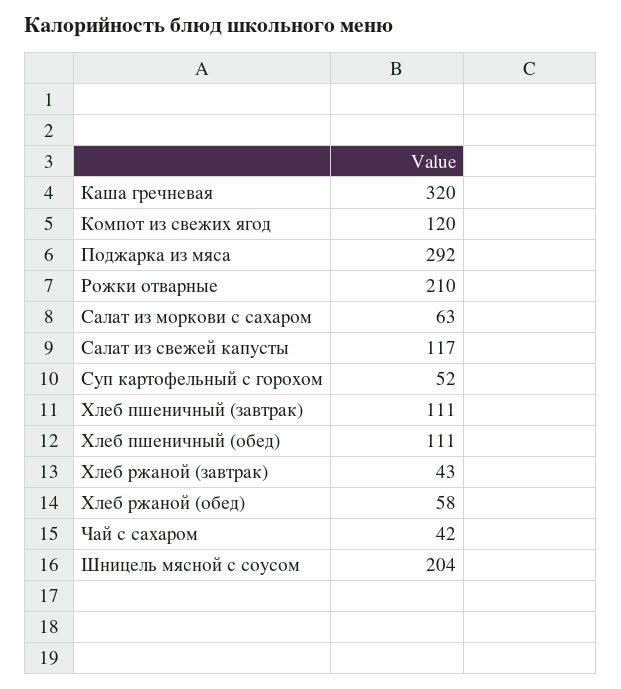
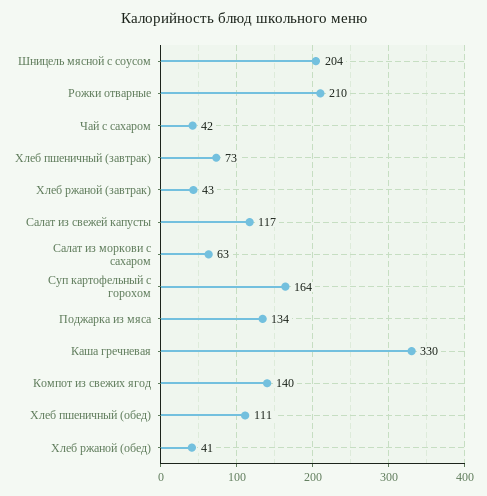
Каша гречневая: 320 -> 330
Компот из свежих ягод: 120 -> 140
Поджарка из мяса: 292 -> 134
Суп картофельный с горохом: 52 -> 164
Хлеб пшеничный (завтрак): 111 -> 73
Хлеб ржаной (обед): 58 -> 41

